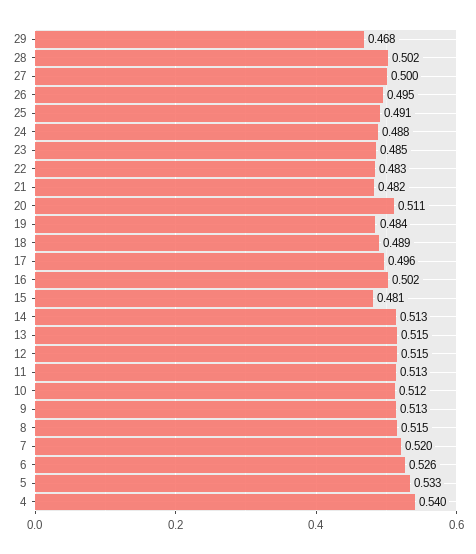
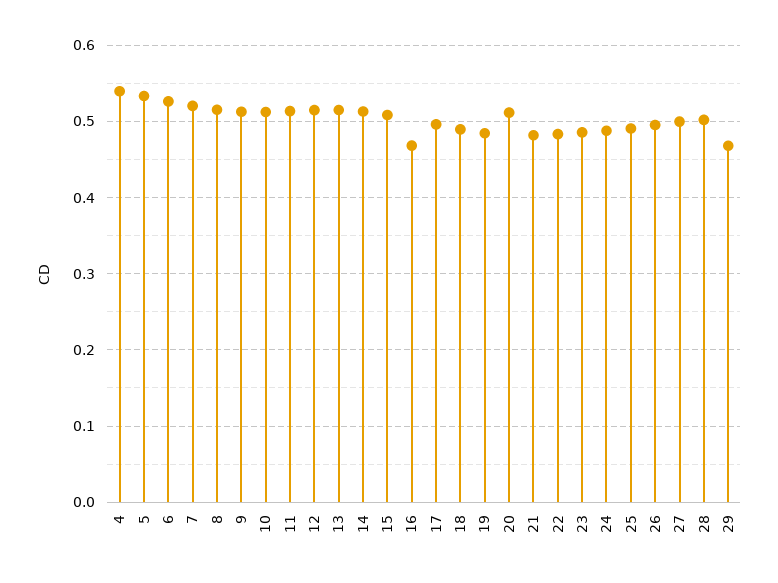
16: 0.502 -> 0.47
15: 0.481 -> 0.51

